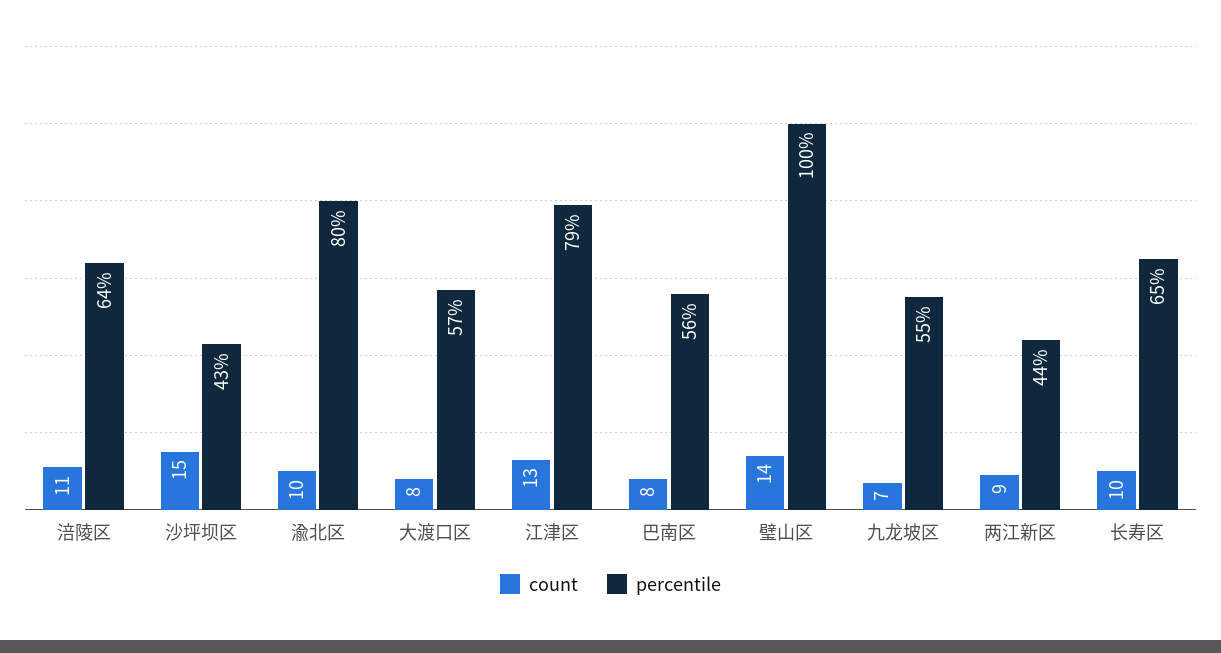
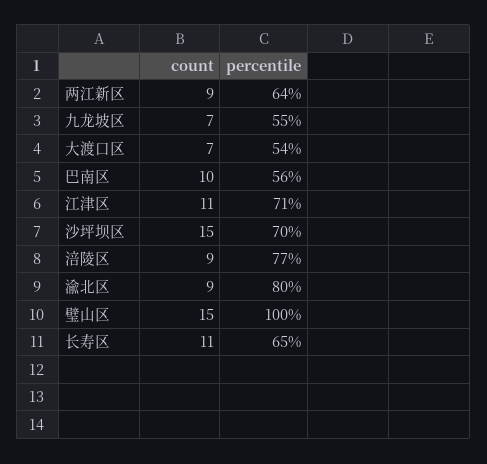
count, 涪陵区: 11 -> 9
percentile, 涪陵区: 64 -> 77
percentile, 沙坪坝区: 43 -> 70
count, 渝北区: 10 -> 9
count, 大渡口区: 8 -> 7
percentile, 大渡口区: 57 -> 54
count, 江津区: 13 -> 11
percentile, 江津区: 79 -> 71
count, 巴南区: 8 -> 10
count, 璧山区: 14 -> 15
percentile, 两江新区: 44 -> 64
count, 长寿区: 10 -> 11

